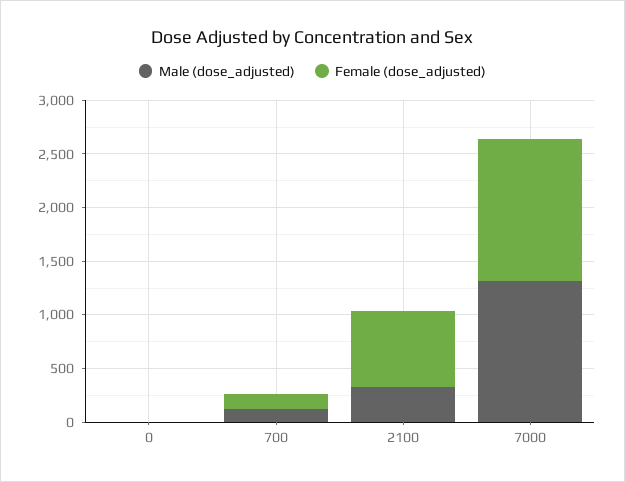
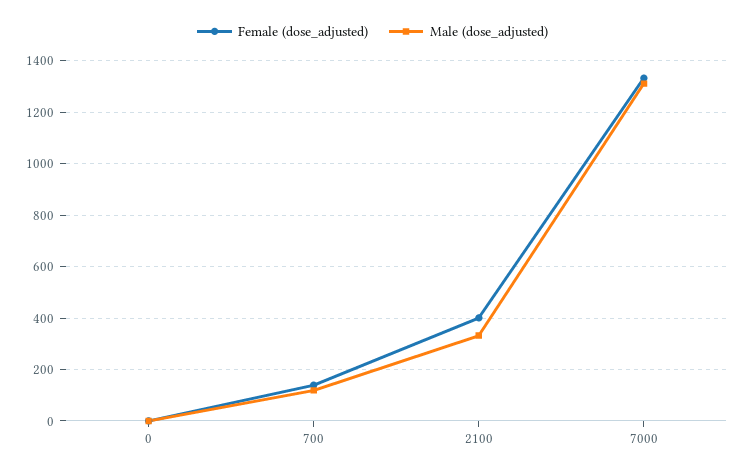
Female (dose_adjusted), 2100: 700 -> 400

